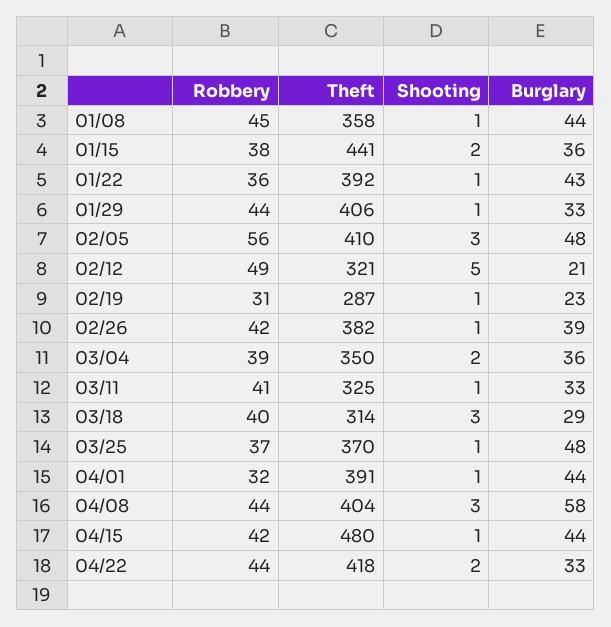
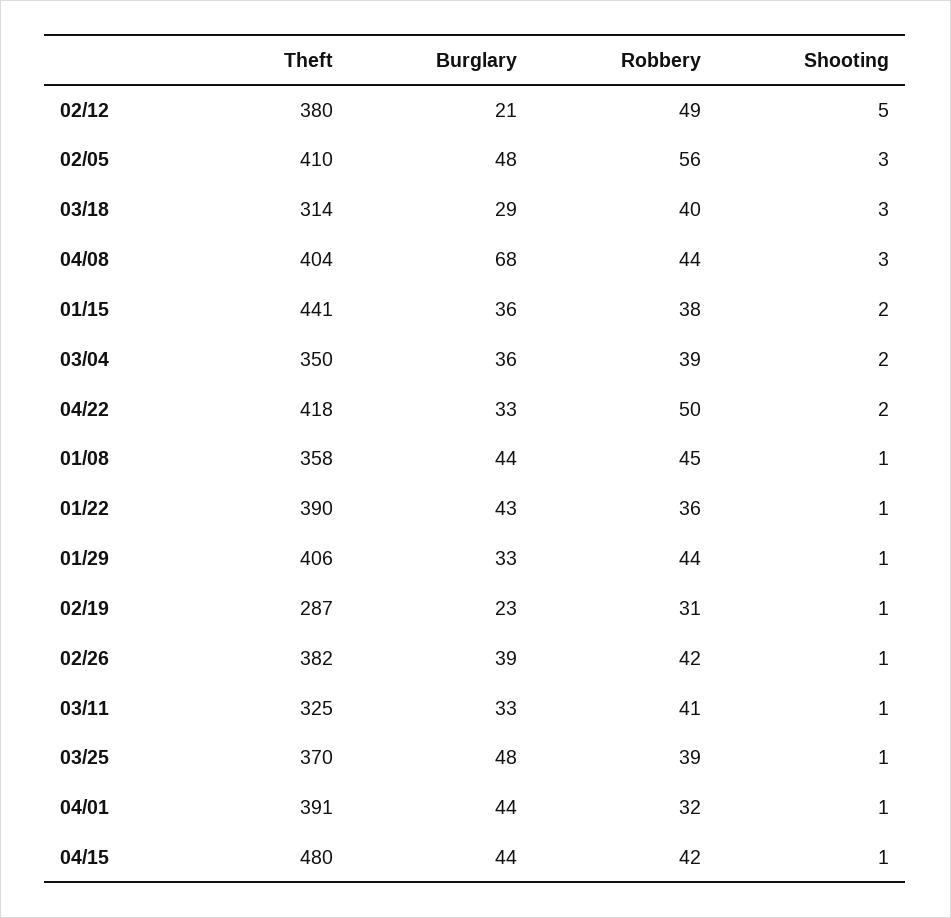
Theft, 01/22: 392 -> 390
Theft, 02/12: 321 -> 380
Robbery, 03/25: 37 -> 39
Burglary, 04/08: 58 -> 68
Robbery, 04/22: 44 -> 50

